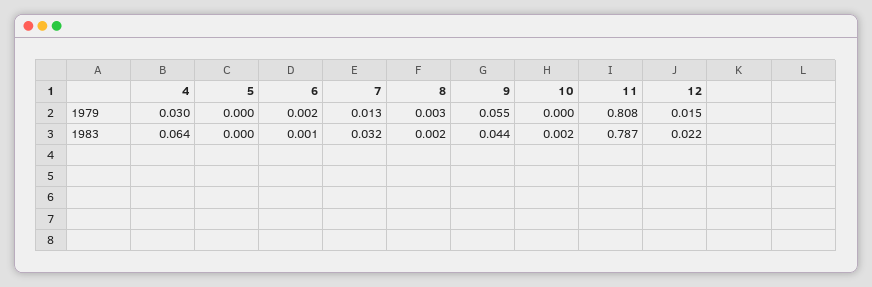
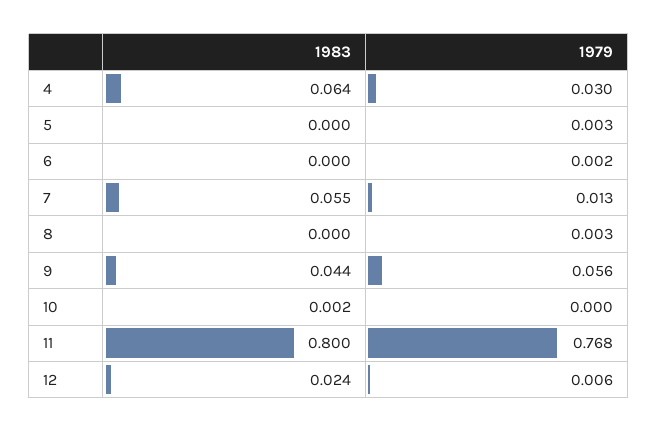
5, 1979: 0 -> 0.003
9, 1979: 0.055 -> 0.056
11, 1979: 0.808 -> 0.768
12, 1979: 0.015 -> 0.006
6, 1983: 0.001 -> 0
7, 1983: 0.032 -> 0.055
8, 1983: 0.002 -> 0
11, 1983: 0.787 -> 0.8
12, 1983: 0.022 -> 0.024

